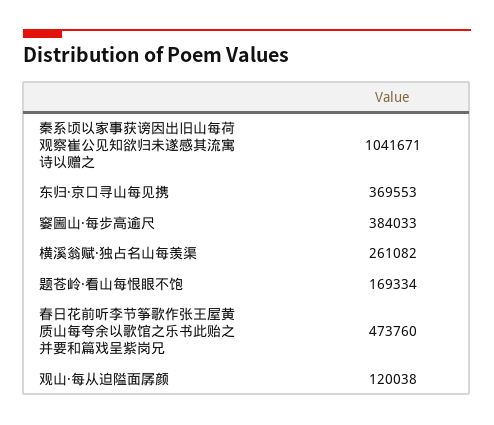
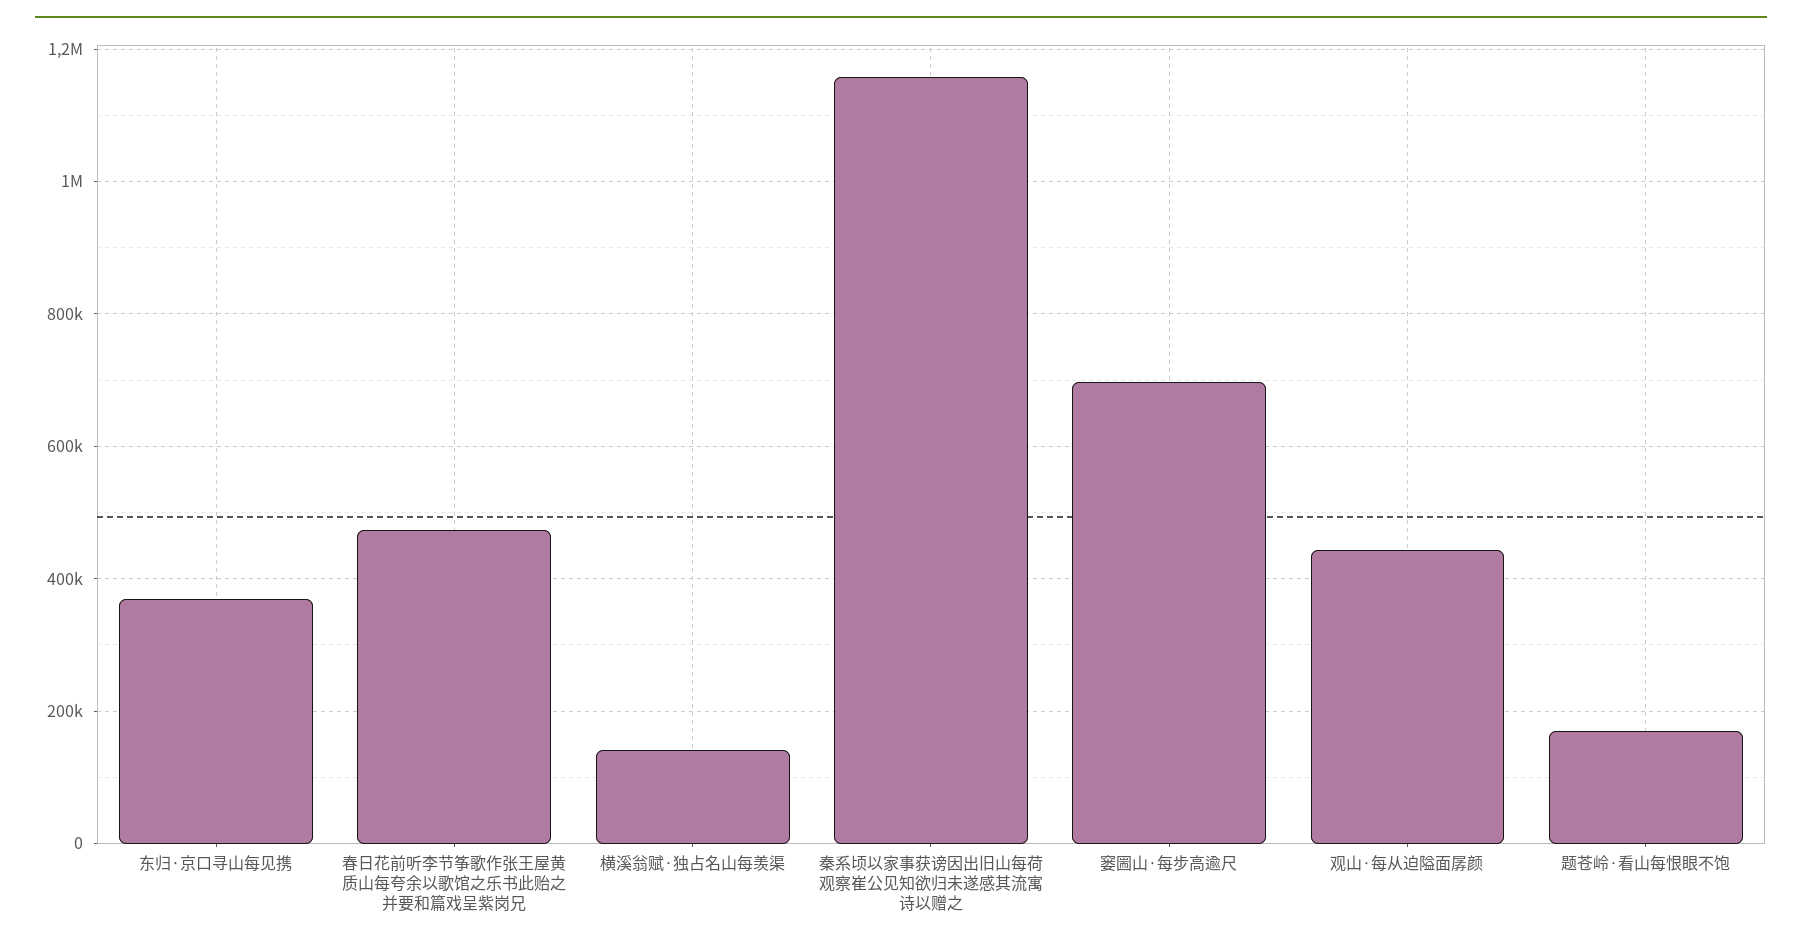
秦系顷以家事获谤因出旧山每荷观察崔公见知欲归未遂感其流寓诗以赠之: 1041671 -> 1160000
窭圌山·每步高逾尺: 384033 -> 700000
横溪翁赋·独占名山每羡渠: 261082 -> 140000
观山·每从迫隘面孱颜: 120038 -> 440000

